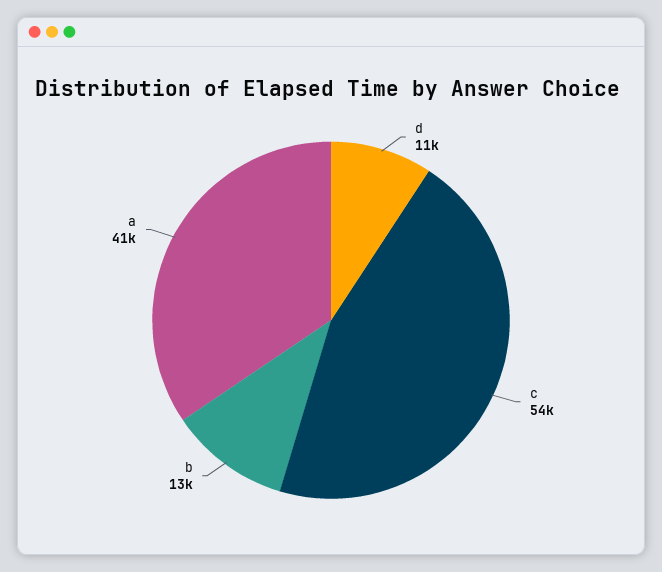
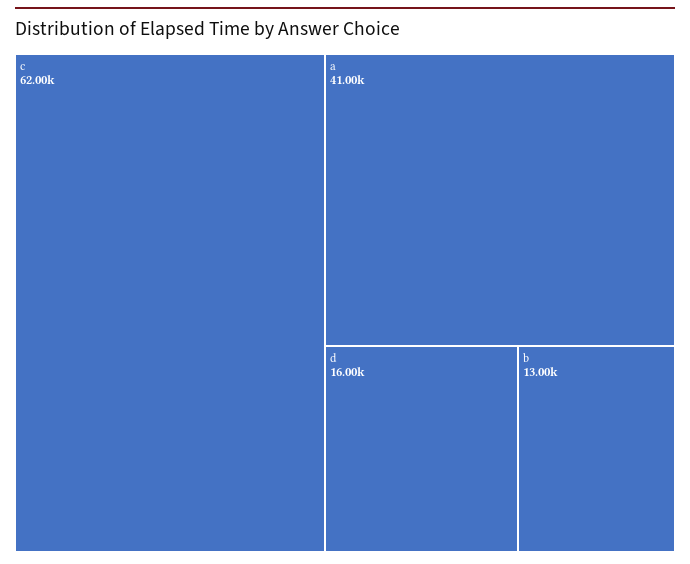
d: 11000 -> 16000
c: 54000 -> 62000

